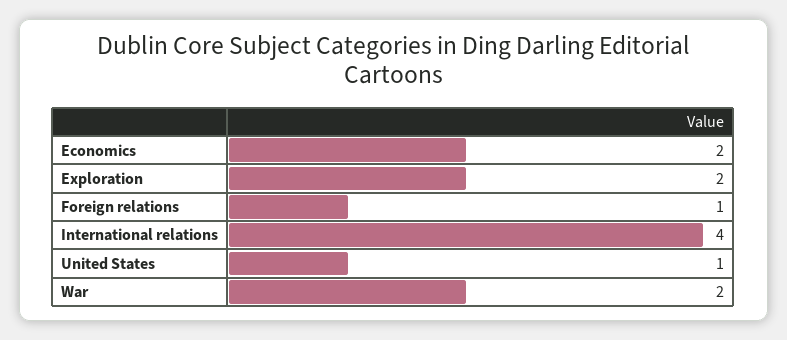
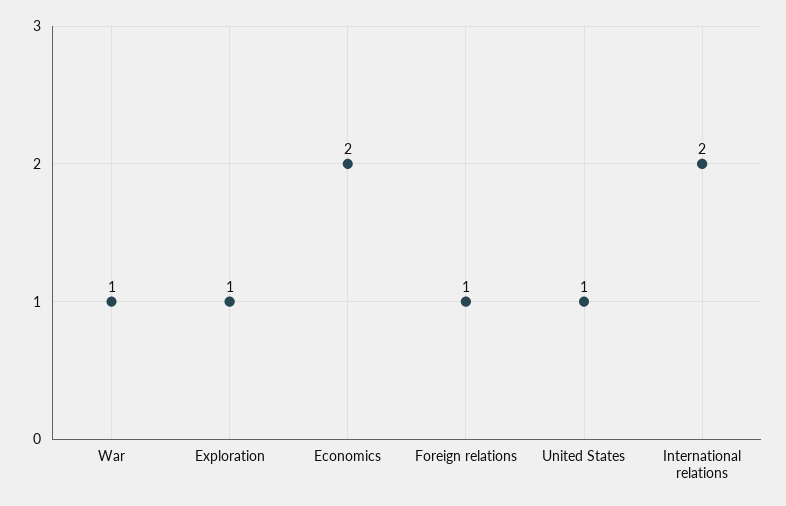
Exploration: 2 -> 1
International relations: 4 -> 2
War: 2 -> 1

